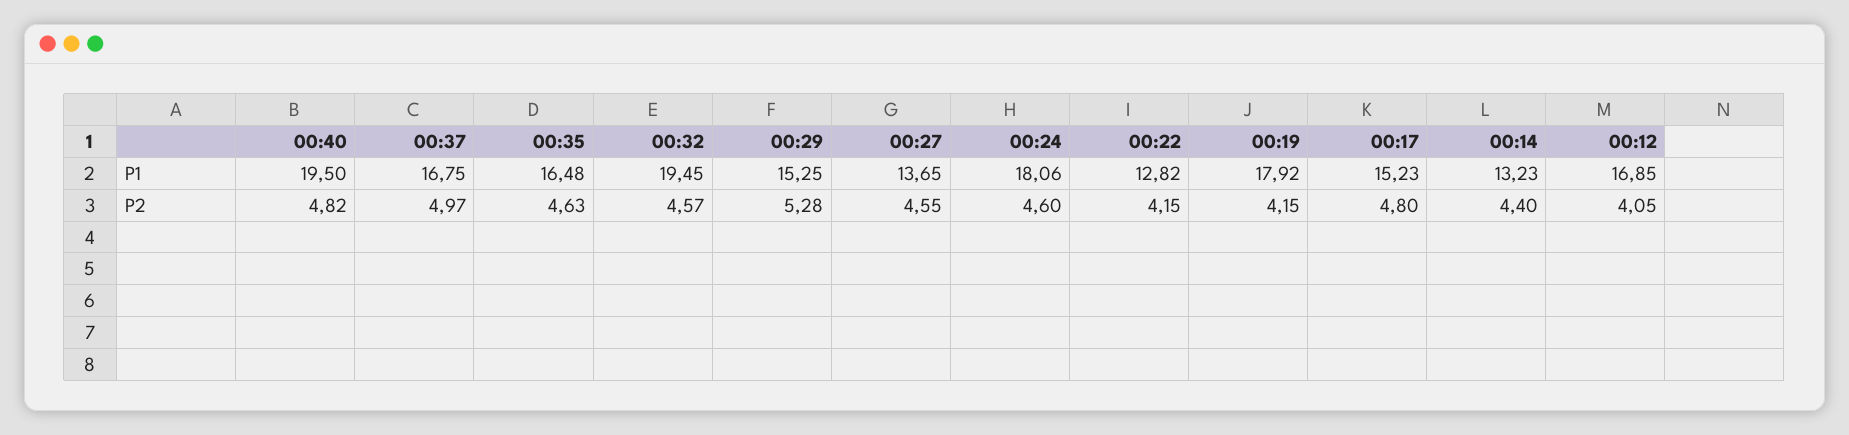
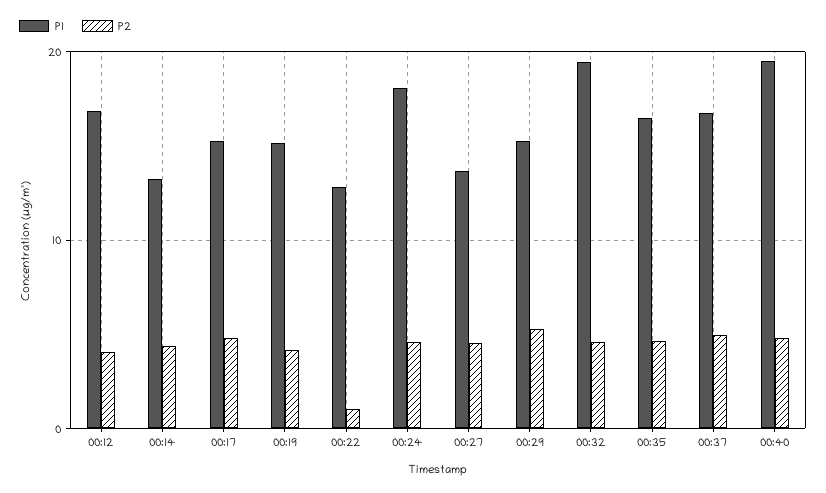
P1, 00:19: 17.92 -> 15
P2, 00:22: 4.15 -> 1

